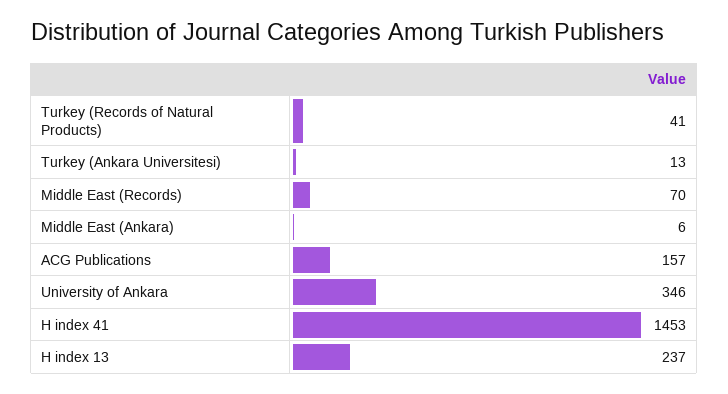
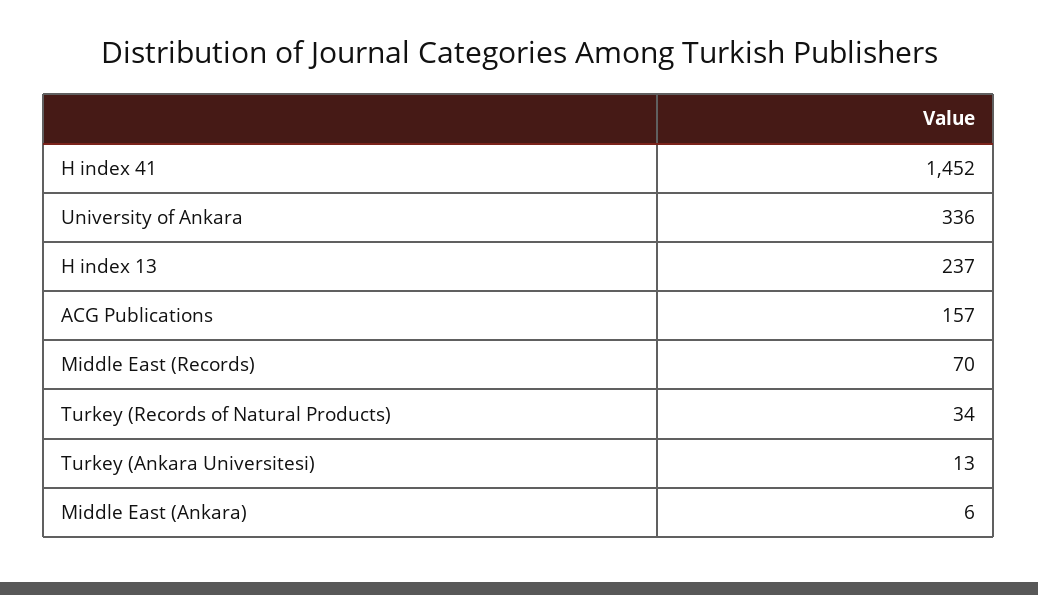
Turkey (Records of Natural Products): 41 -> 34
University of Ankara: 346 -> 336
H index 41: 1453 -> 1452

